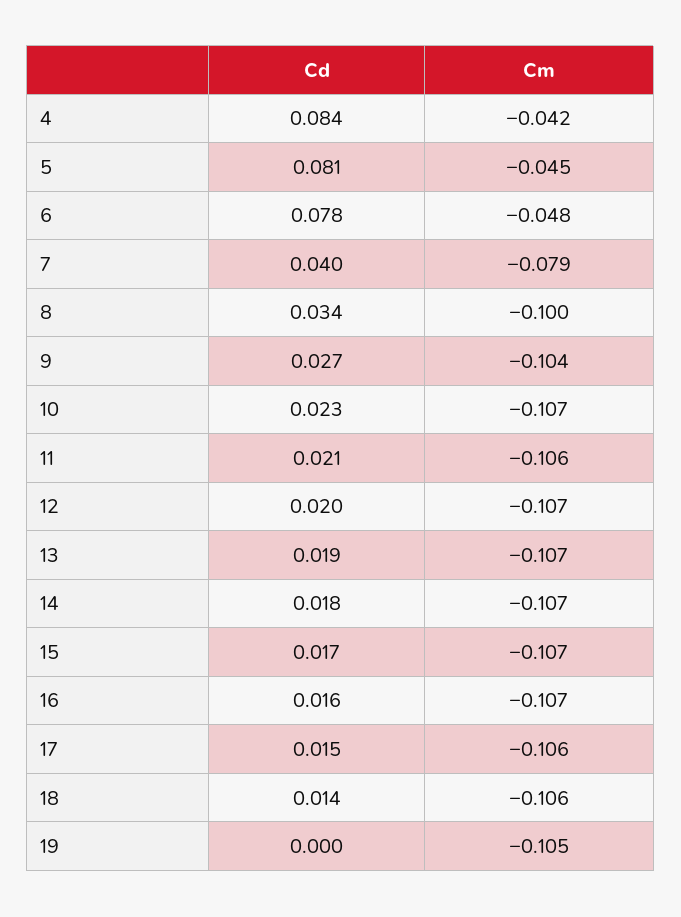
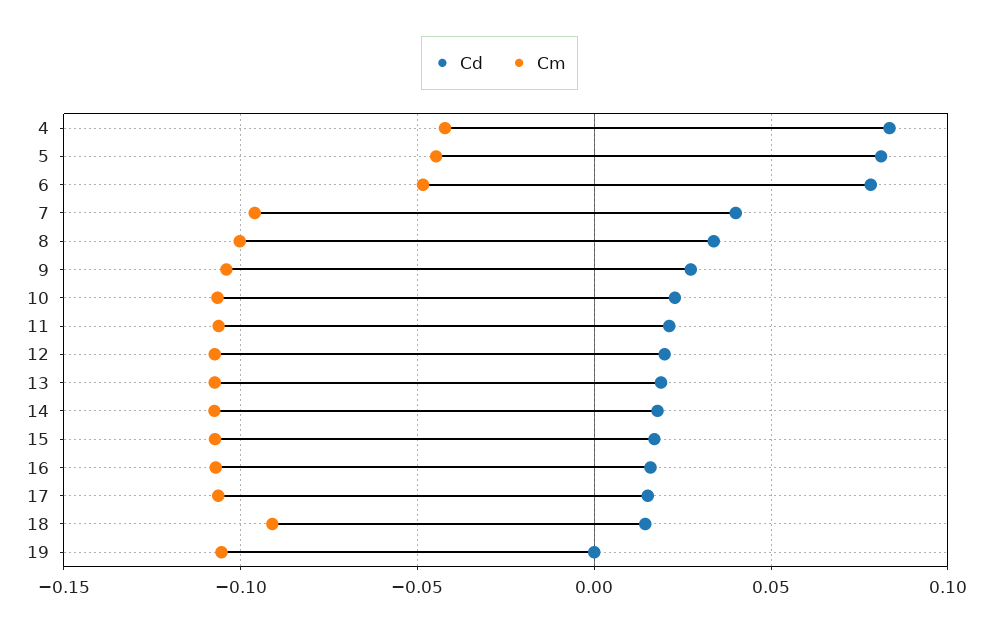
Cm, 7: -0.079 -> -0.095
Cm, 18: -0.106 -> -0.09

